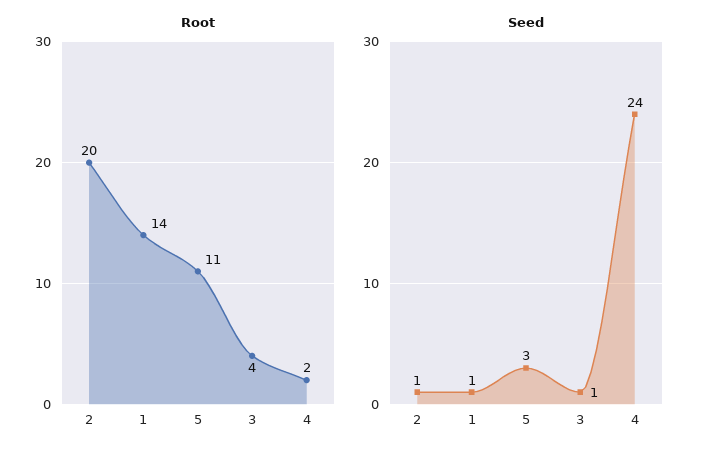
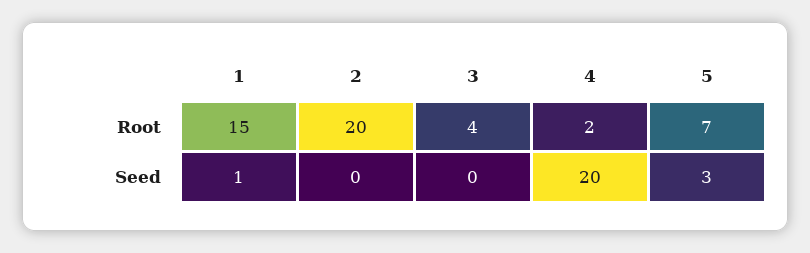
Root, 1: 14 -> 15
Root, 5: 11 -> 7
Seed, 2: 1 -> 0
Seed, 3: 1 -> 0
Seed, 4: 24 -> 20

